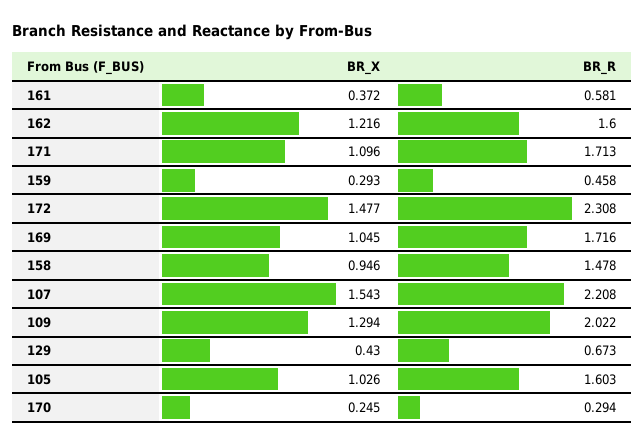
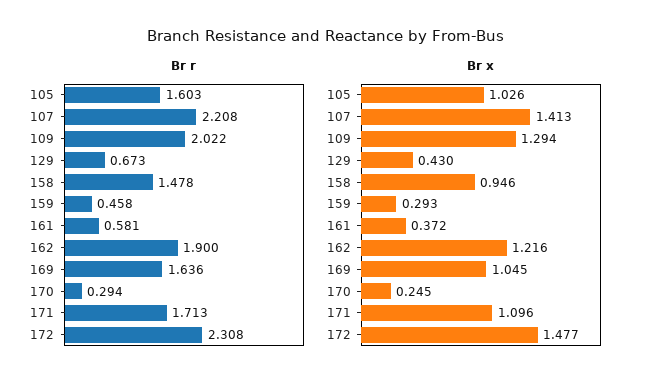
BR_R, 162: 1.6 -> 1.9
BR_R, 169: 1.716 -> 1.636
BR_X, 107: 1.543 -> 1.413

